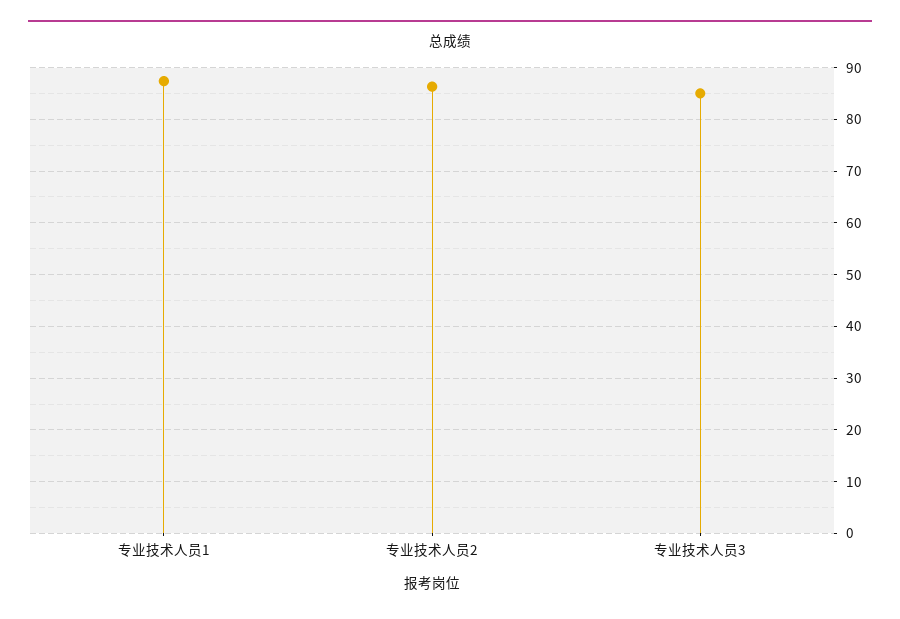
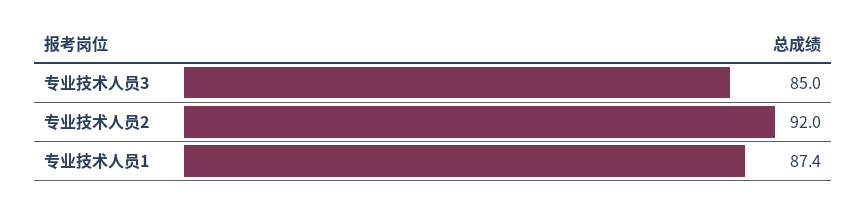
专业技术人员2: 86 -> 92

